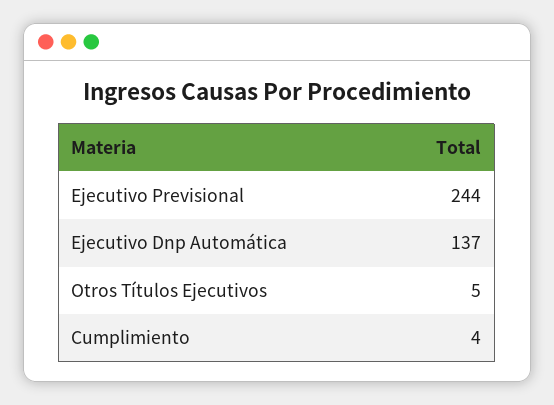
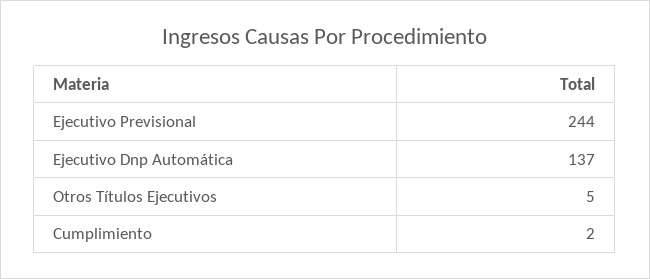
Cumplimiento: 4 -> 2

